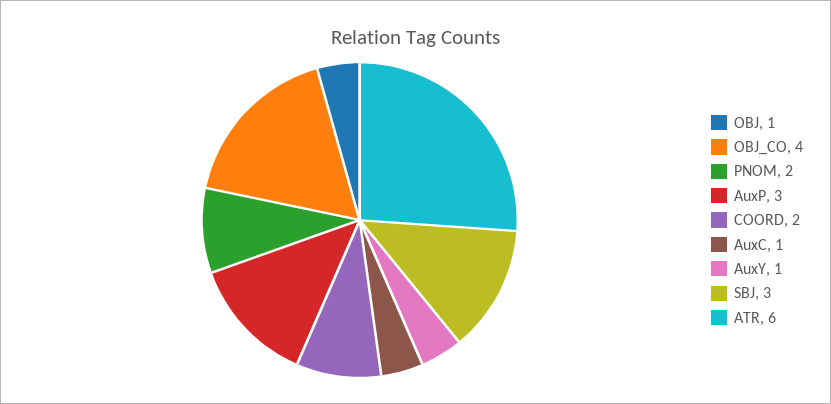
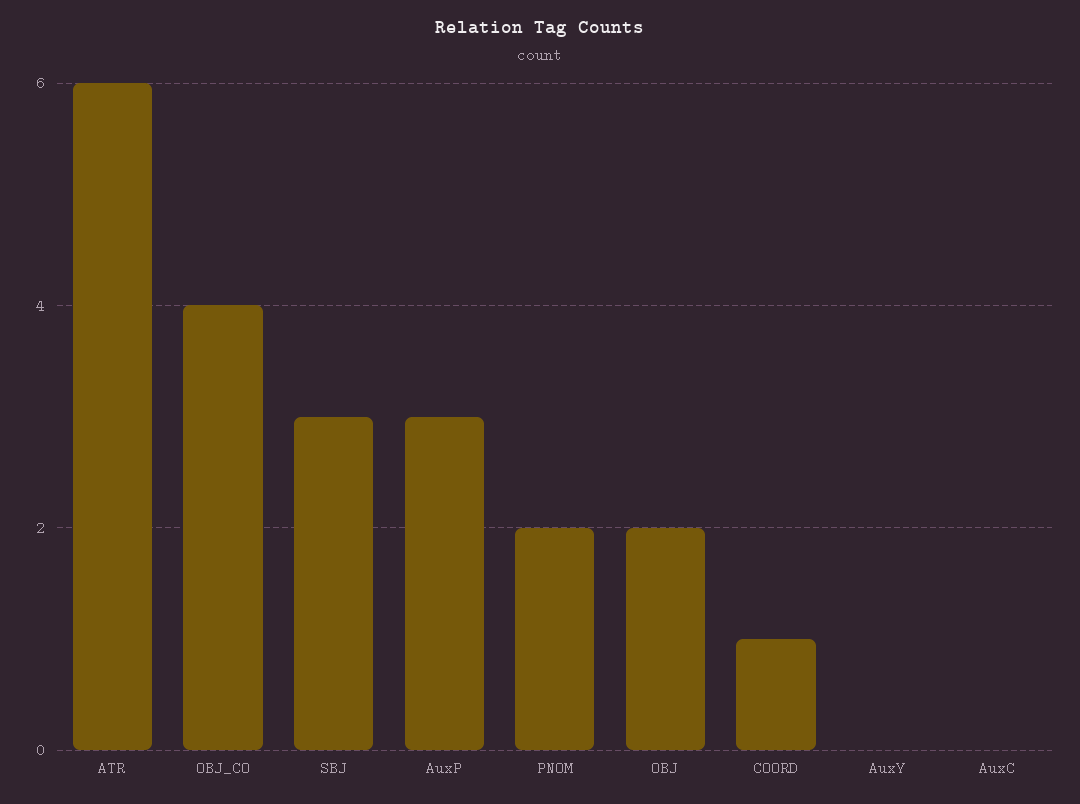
OBJ: 1 -> 2
COORD: 2 -> 1
AuxC: 1 -> 0
AuxY: 1 -> 0

